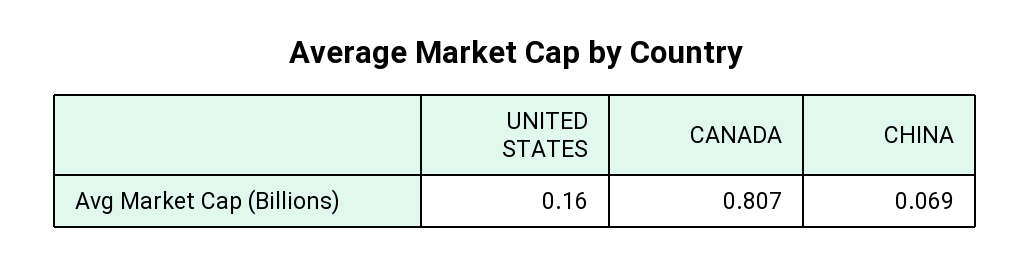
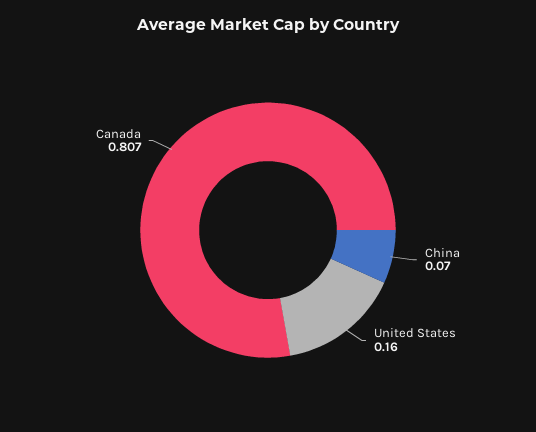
CHINA: 0.069 -> 0.07

